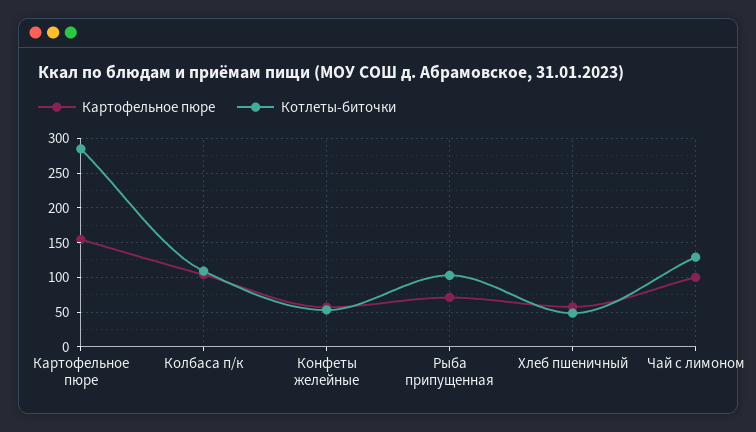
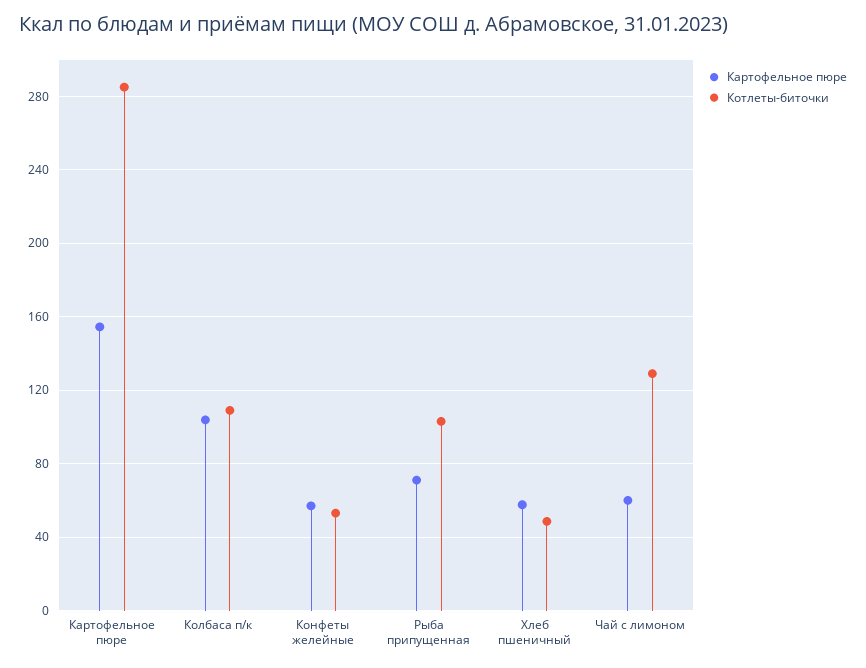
Картофельное пюре, Чай с лимоном: 100 -> 60

